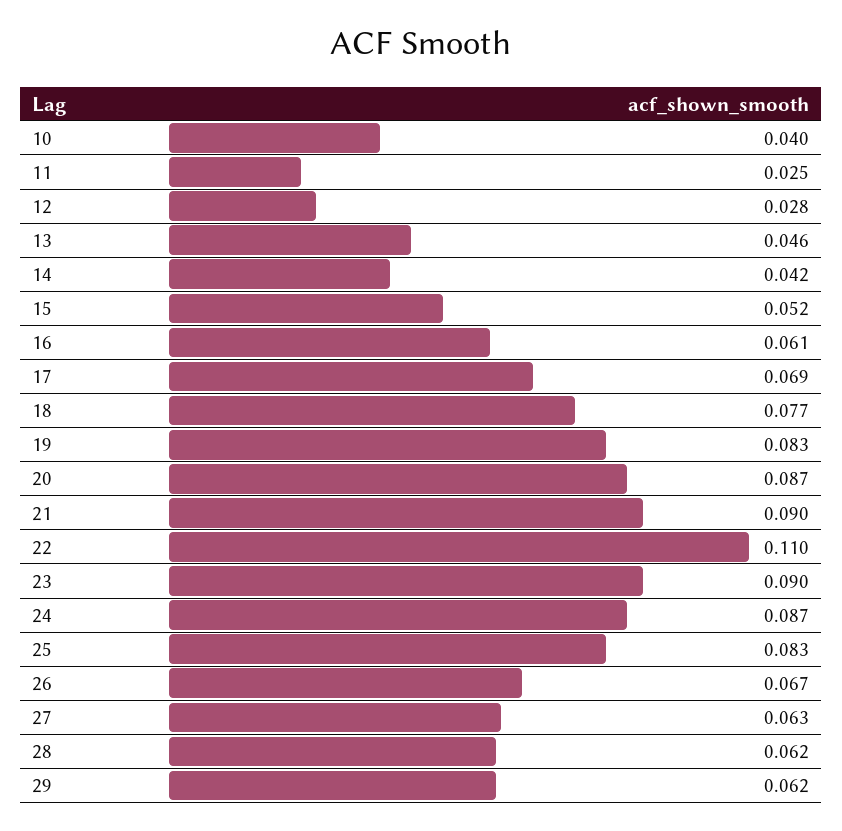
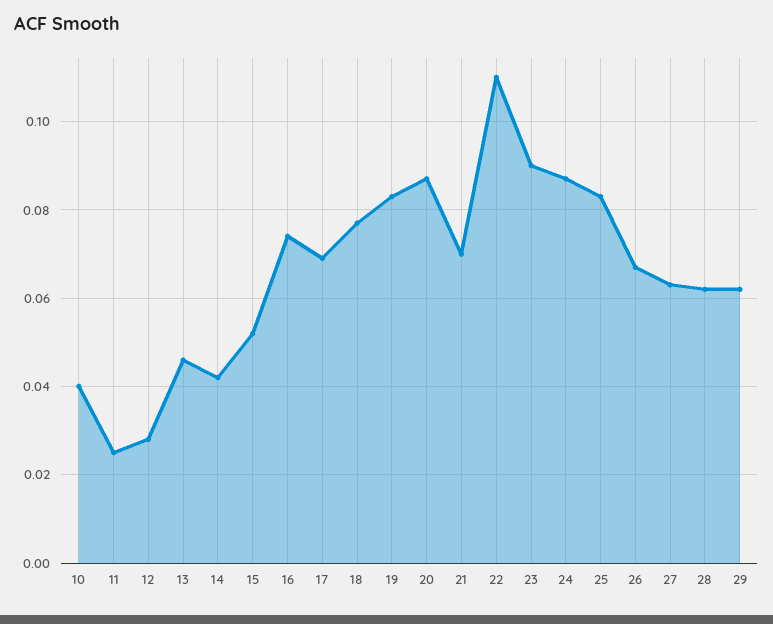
16: 0.061 -> 0.075
21: 0.09 -> 0.07

